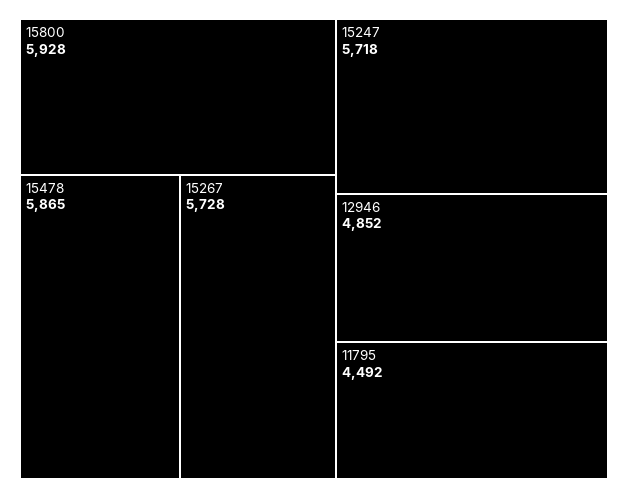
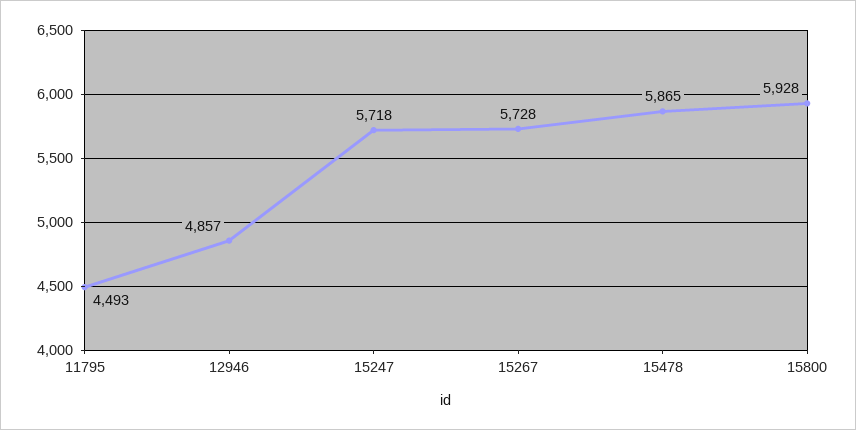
12946: 4852 -> 4857
11795: 4492 -> 4493

